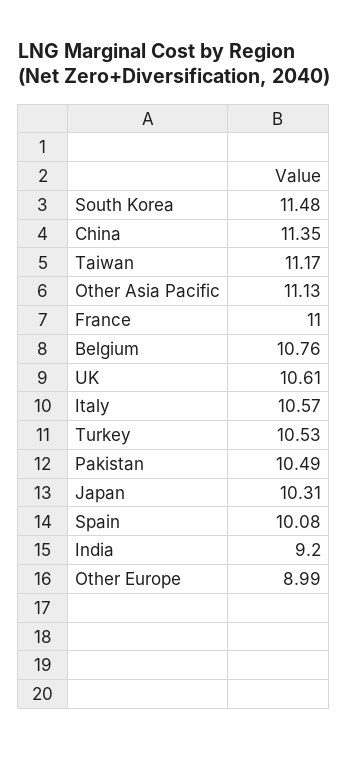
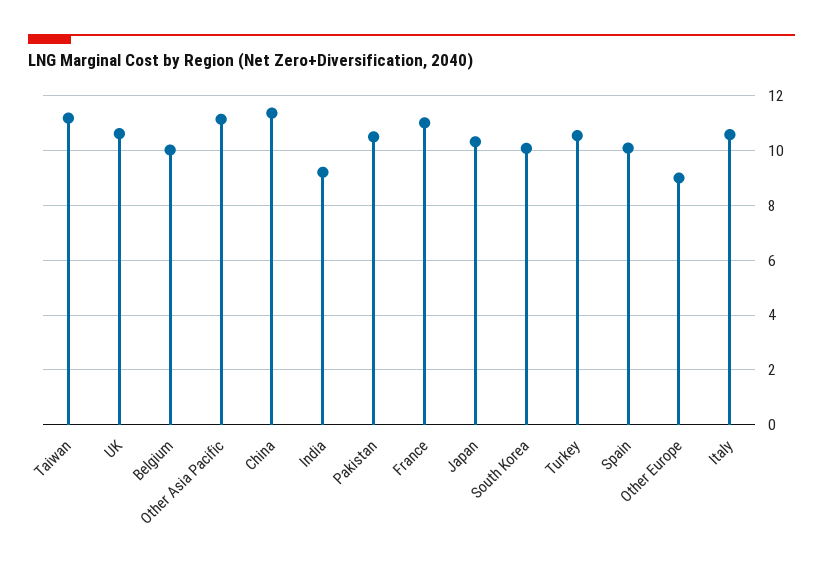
South Korea: 11.48 -> 10
Belgium: 10.76 -> 10

